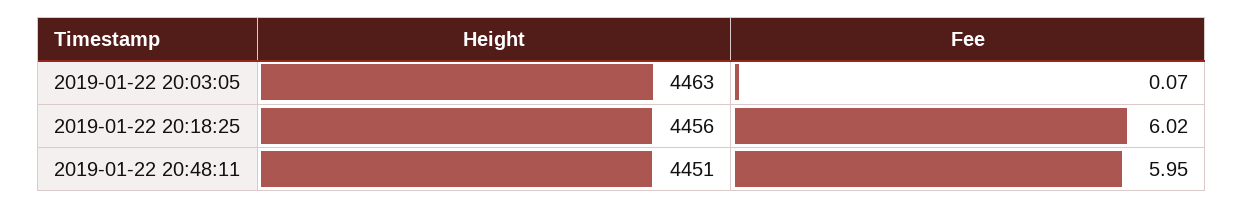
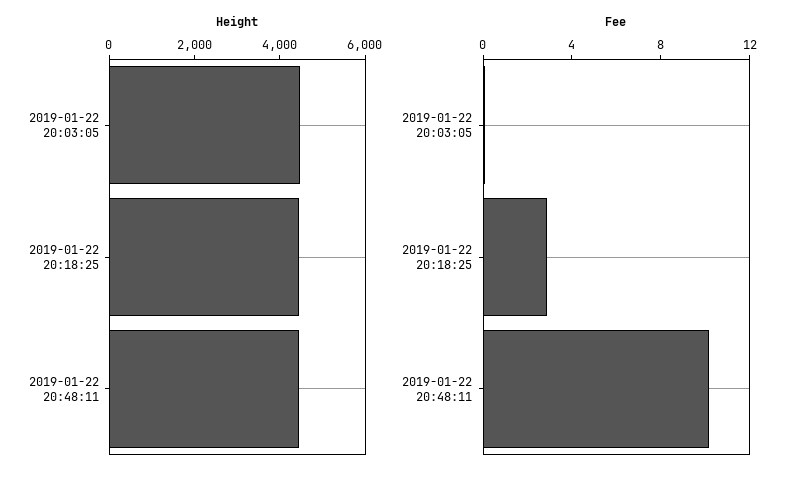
Fee, 2019-01-22 20:18:25: 6.02 -> 3
Fee, 2019-01-22 20:48:11: 5.95 -> 10

